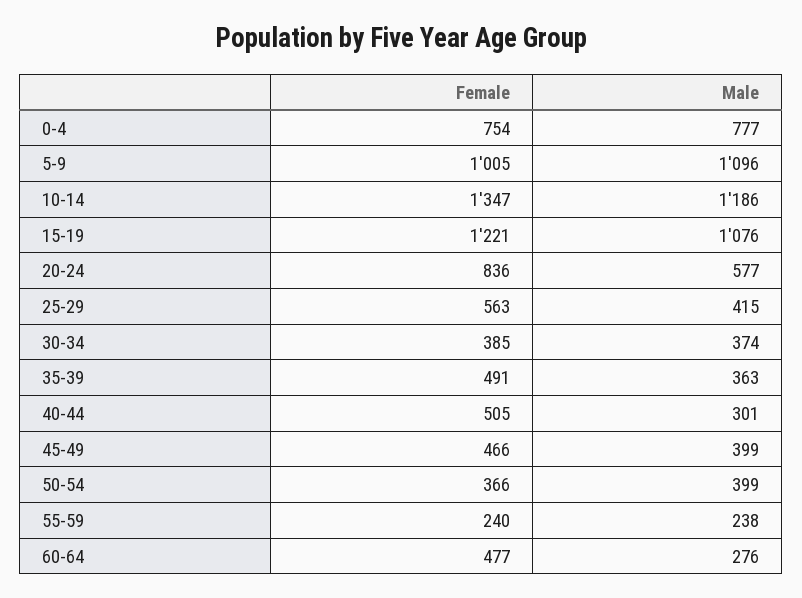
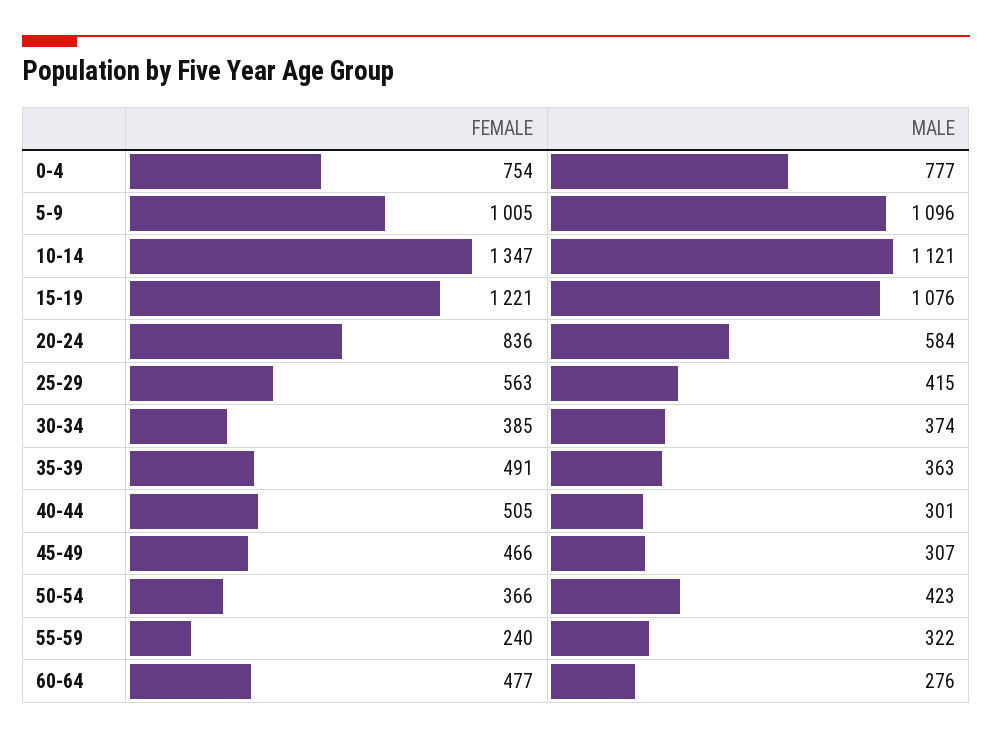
Male, 10-14: 1186 -> 1121
Male, 20-24: 577 -> 584
Male, 45-49: 399 -> 307
Male, 50-54: 399 -> 423
Male, 55-59: 238 -> 322

